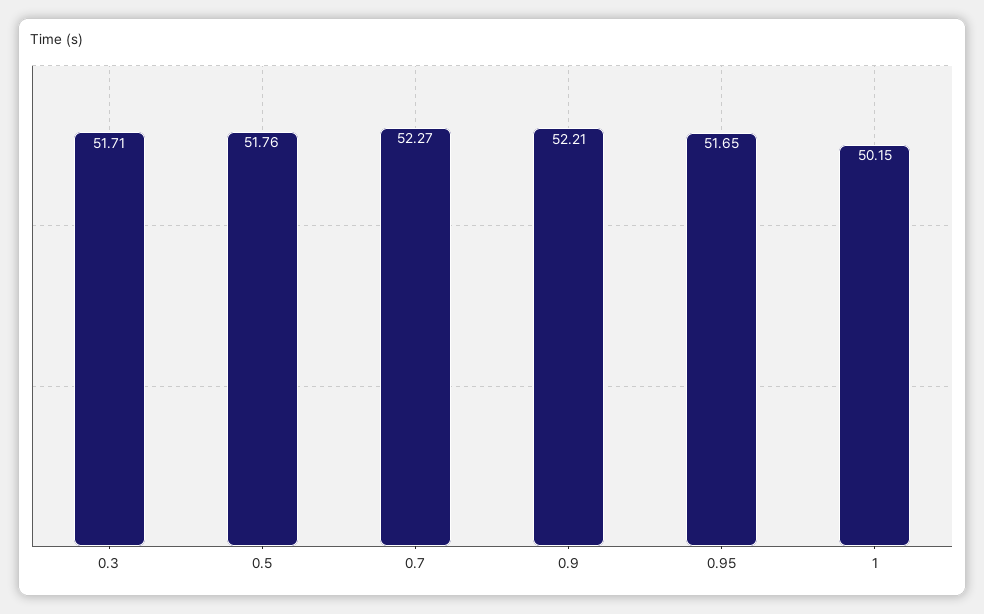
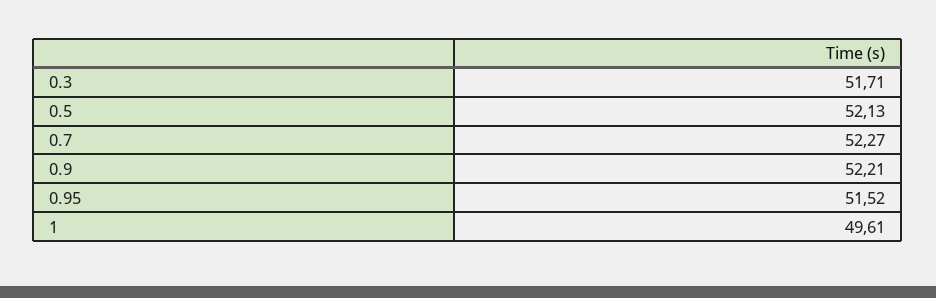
0.5: 51.76 -> 52.13
0.95: 51.65 -> 51.52
1: 50.15 -> 49.61

